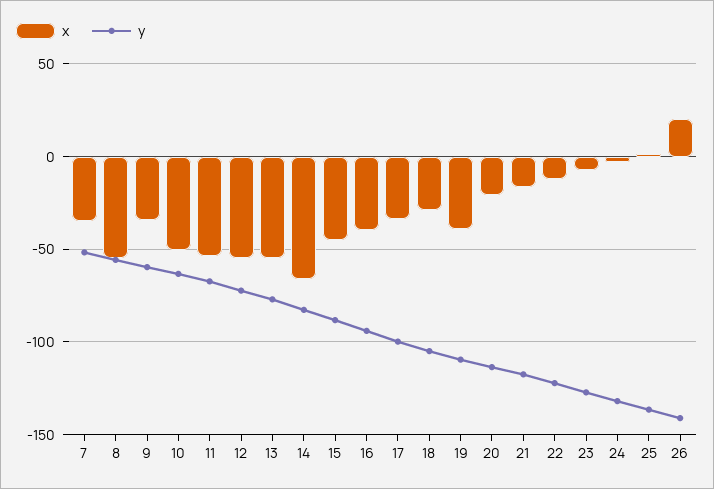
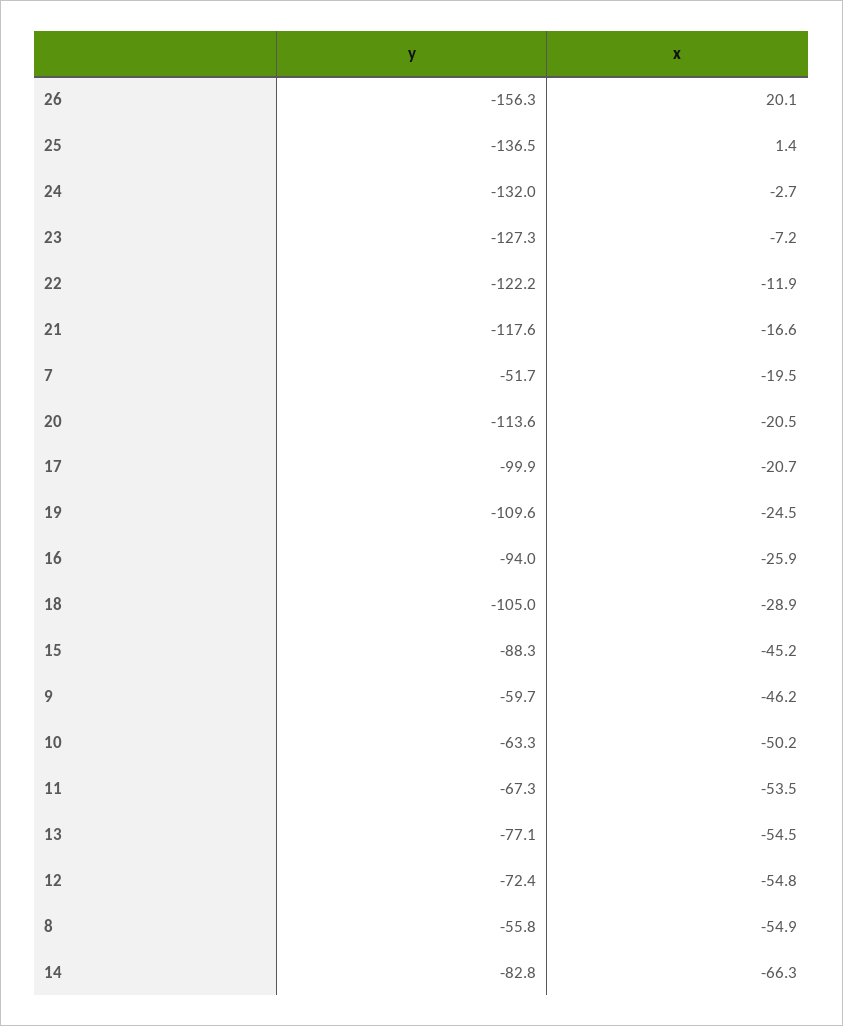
x, 7: -35 -> -19.5
x, 9: -35 -> -46.2
x, 16: -40 -> -25.9
x, 17: -35 -> -20.7
x, 19: -40 -> -24.5
y, 26: -140 -> -156.3

